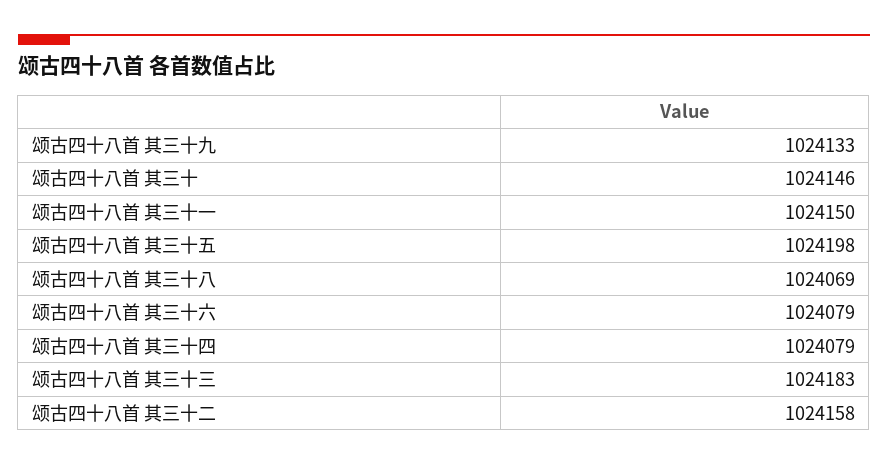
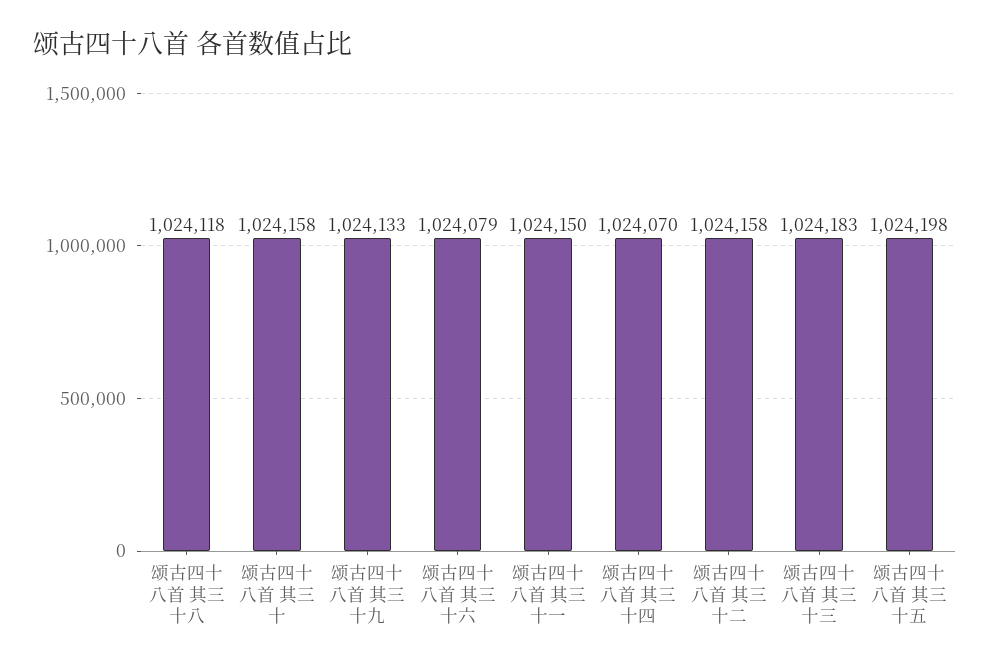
颂古四十八首 其三十: 1024146 -> 1024158
颂古四十八首 其三十八: 1024069 -> 1024118
颂古四十八首 其三十四: 1024079 -> 1024070

